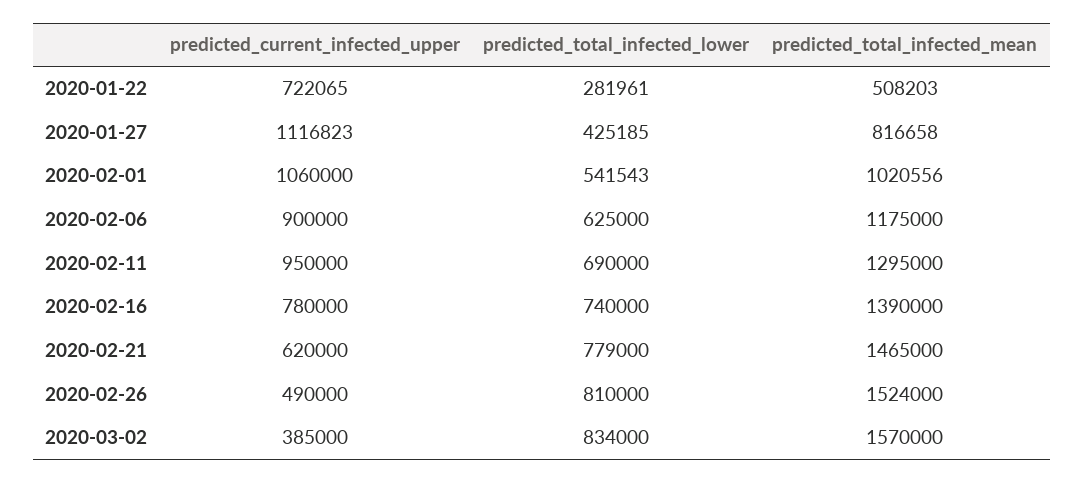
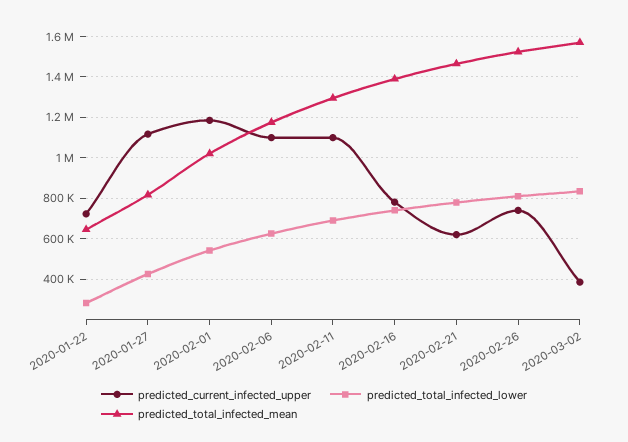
predicted_total_infected_mean, 2020-01-22: 508203 -> 650000
predicted_current_infected_upper, 2020-02-01: 1060000 -> 1200000
predicted_current_infected_upper, 2020-02-06: 900000 -> 1100000
predicted_current_infected_upper, 2020-02-11: 950000 -> 1100000
predicted_current_infected_upper, 2020-02-26: 490000 -> 750000

